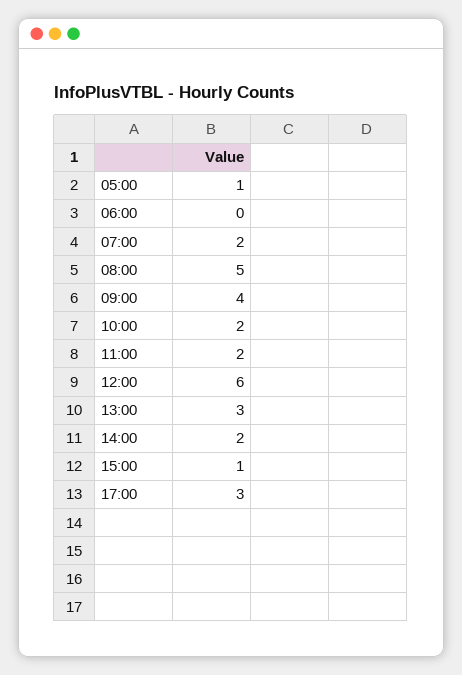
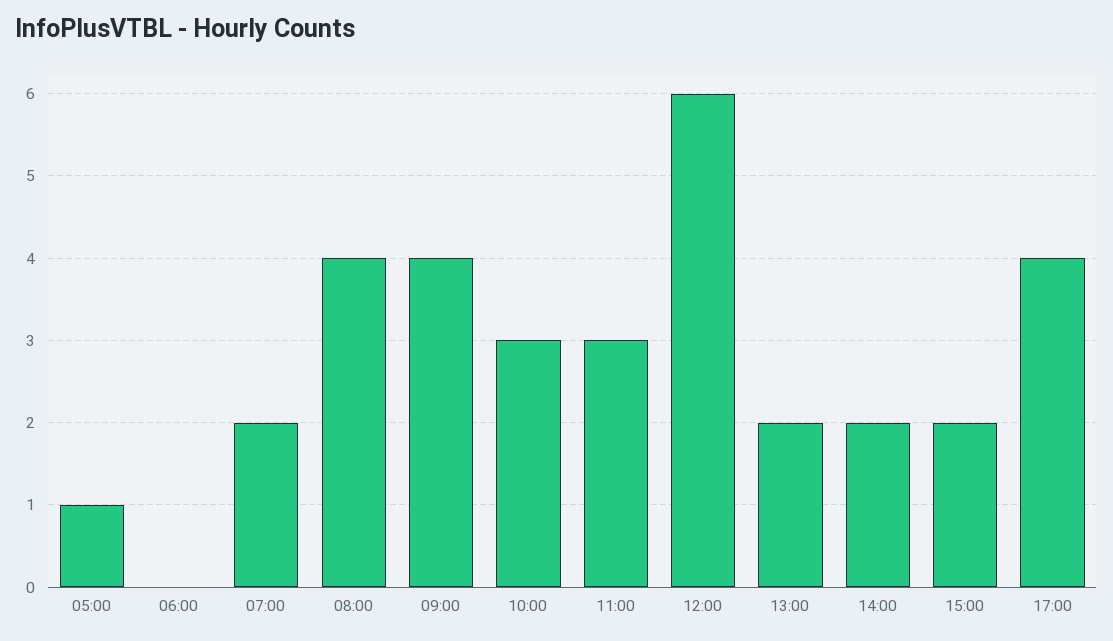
08:00: 5 -> 4
10:00: 2 -> 3
11:00: 2 -> 3
13:00: 3 -> 2
15:00: 1 -> 2
17:00: 3 -> 4

